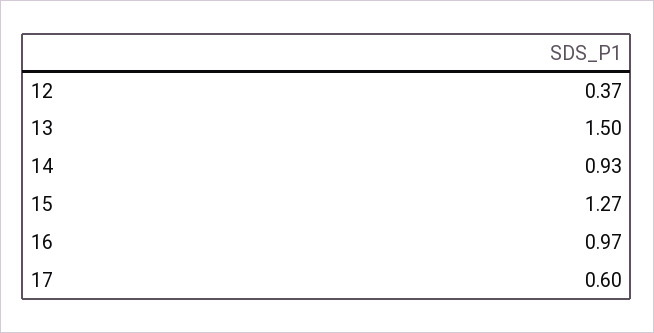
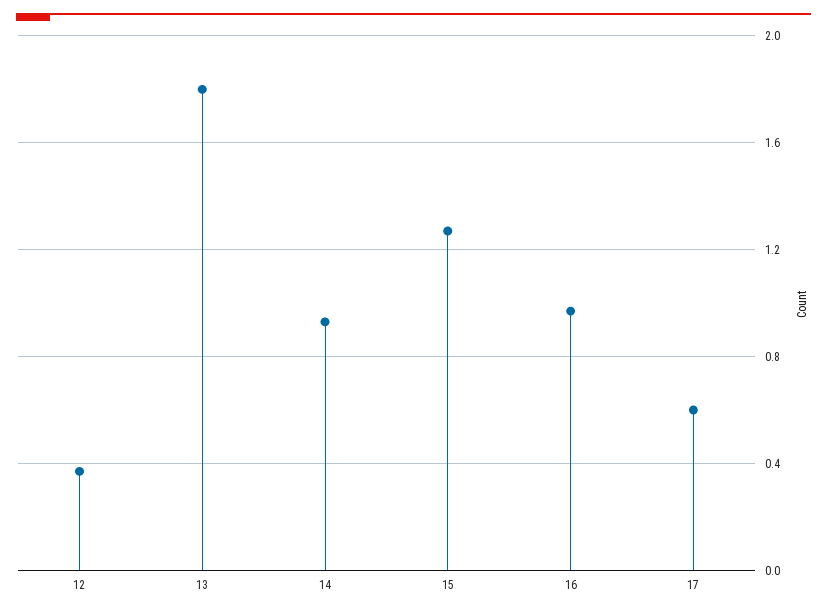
13: 1.5 -> 1.8

